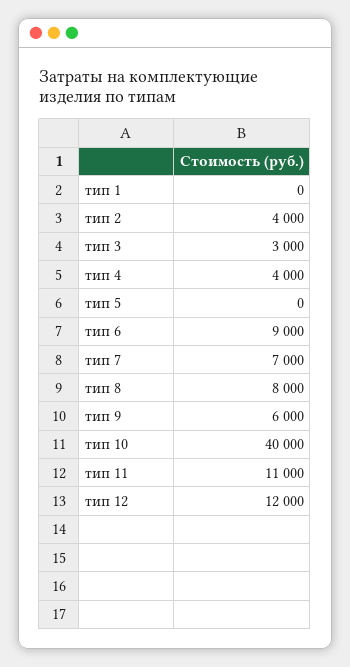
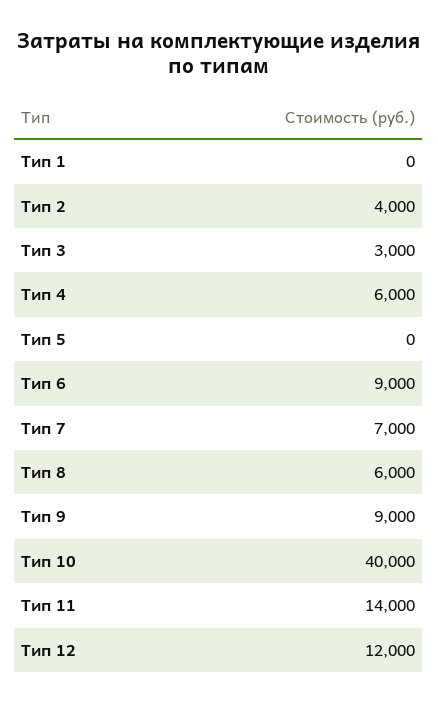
тип 4: 4000 -> 6000
тип 8: 8000 -> 6000
тип 9: 6000 -> 9000
тип 11: 11000 -> 14000

